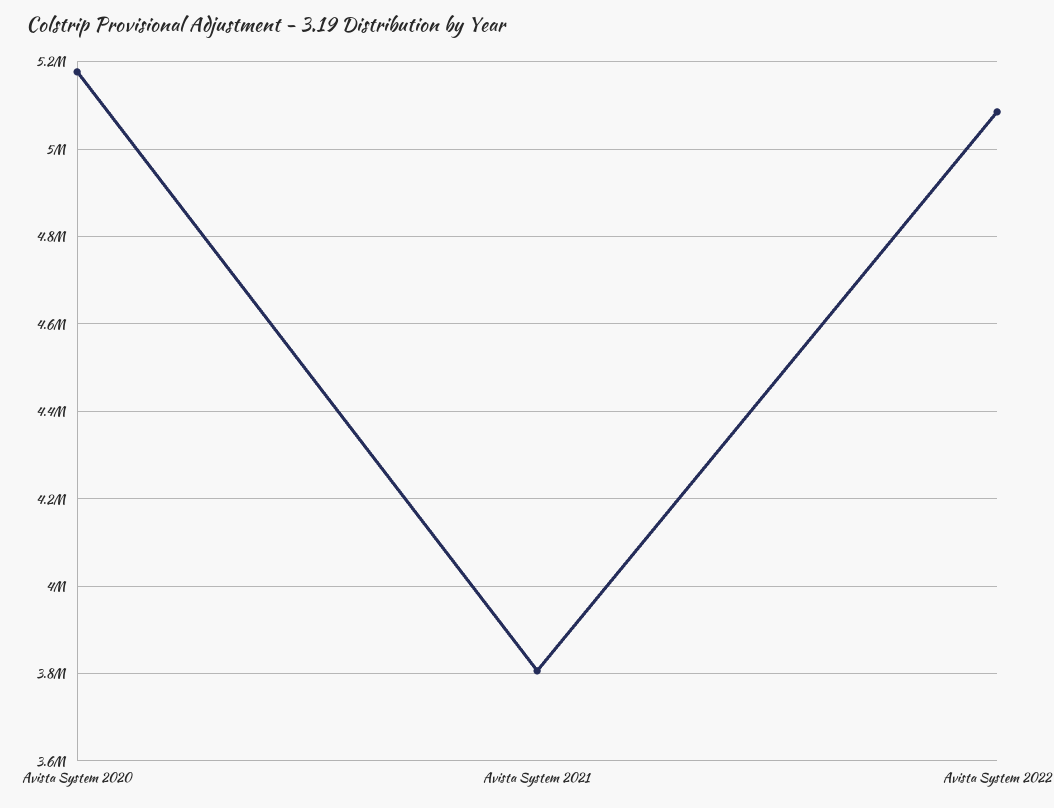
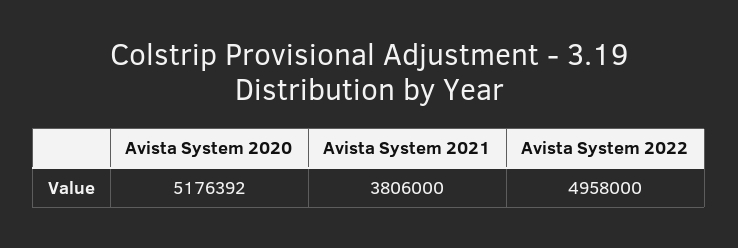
Avista System 2022: 5080000 -> 4958000

